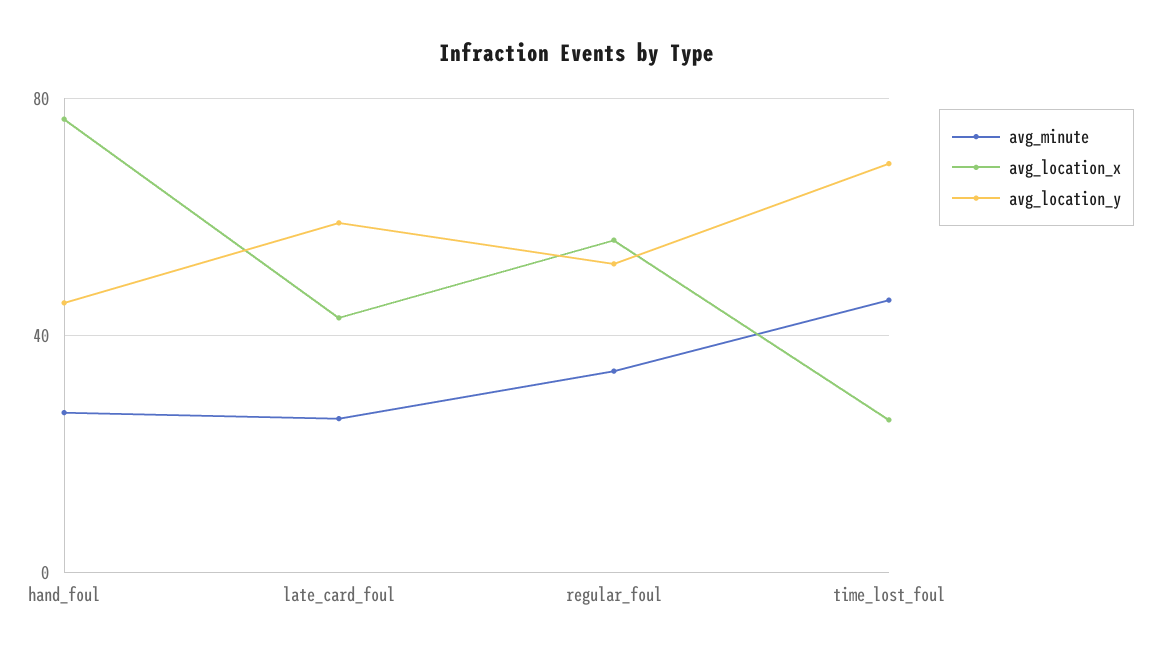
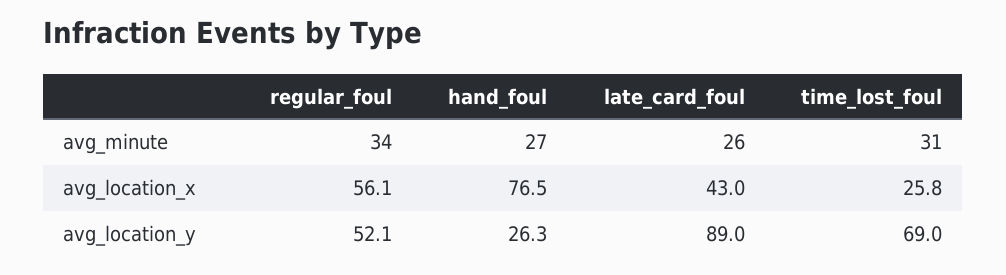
avg_location_y, hand_foul: 45 -> 26.3
avg_location_y, late_card_foul: 60 -> 89
avg_minute, time_lost_foul: 45 -> 31

